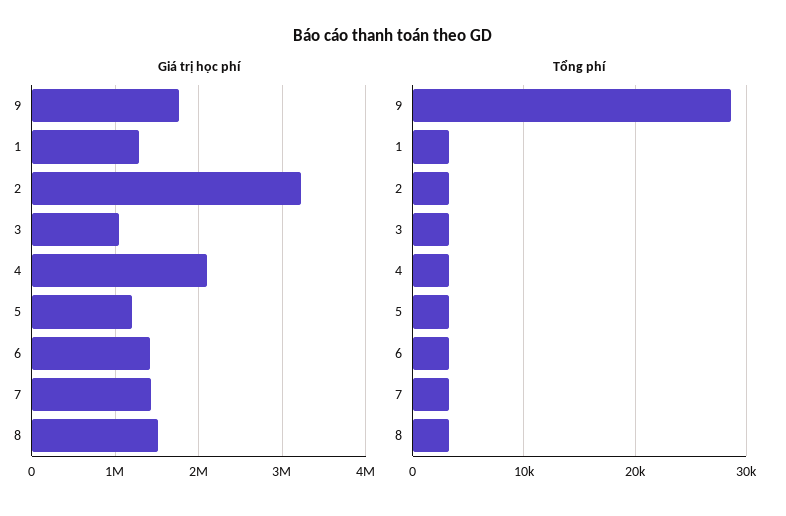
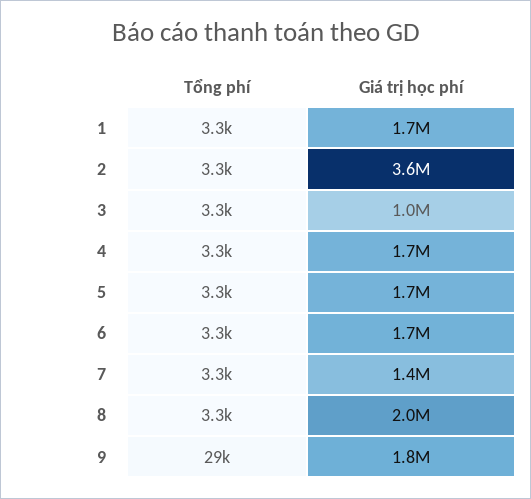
Giá trị học phí, 1: 1300000 -> 1700000
Giá trị học phí, 2: 3200000 -> 3600000
Giá trị học phí, 4: 2100000 -> 1700000
Giá trị học phí, 5: 1200000 -> 1700000
Giá trị học phí, 6: 1400000 -> 1700000
Giá trị học phí, 8: 1500000 -> 2000000

